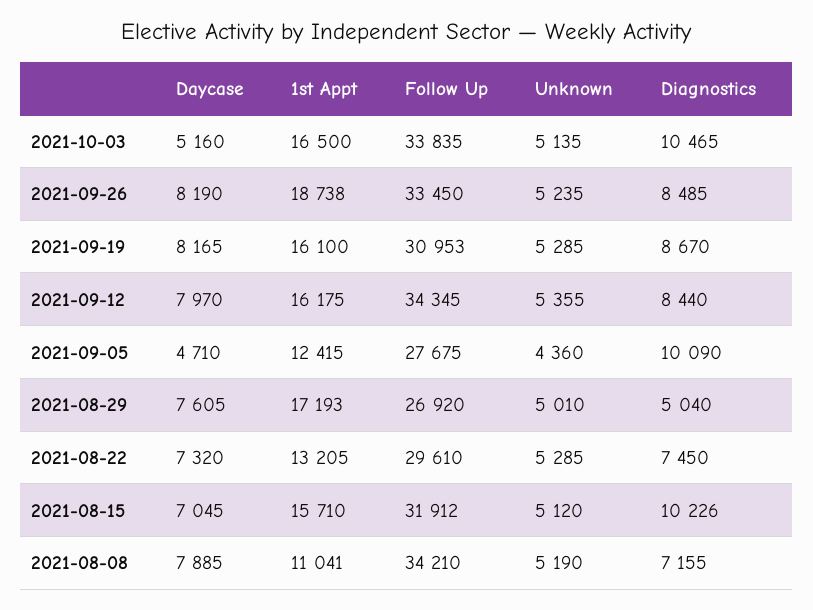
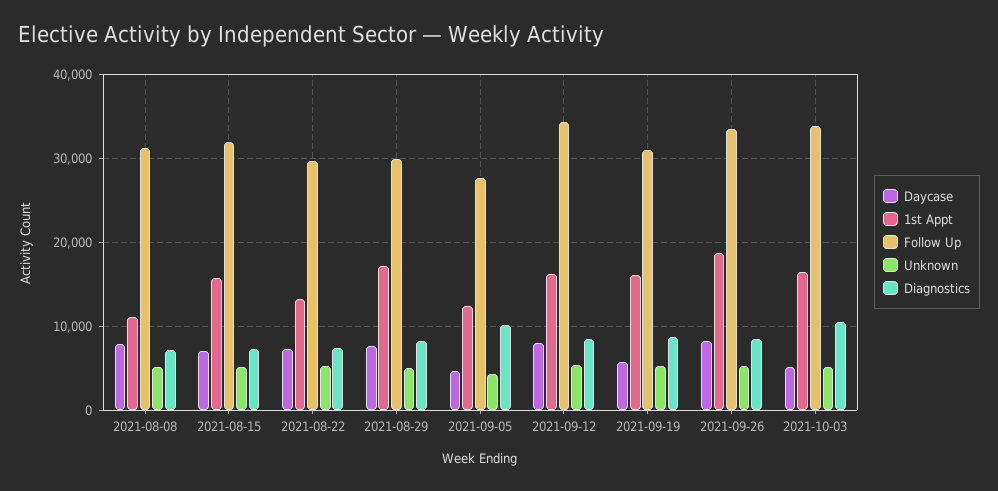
Daycase, 2021-09-19: 8165 -> 6000
Follow Up, 2021-08-29: 26920 -> 30000
Diagnostics, 2021-08-29: 5040 -> 8000
Diagnostics, 2021-08-15: 10226 -> 7000
Follow Up, 2021-08-08: 34210 -> 31000

